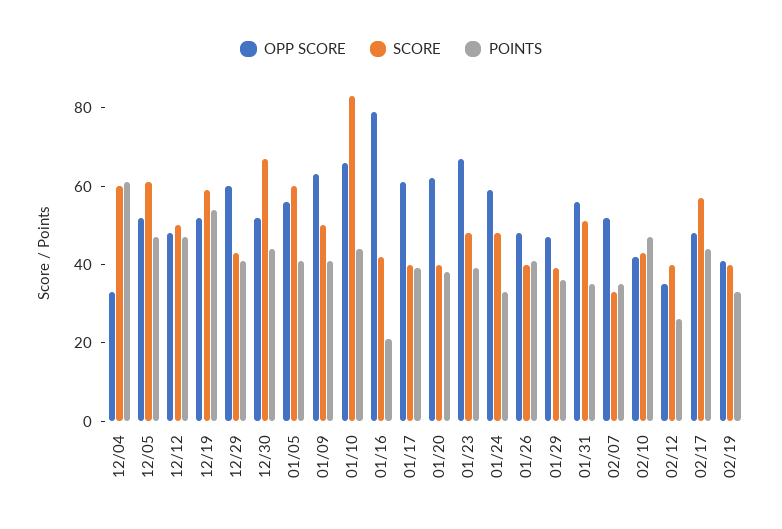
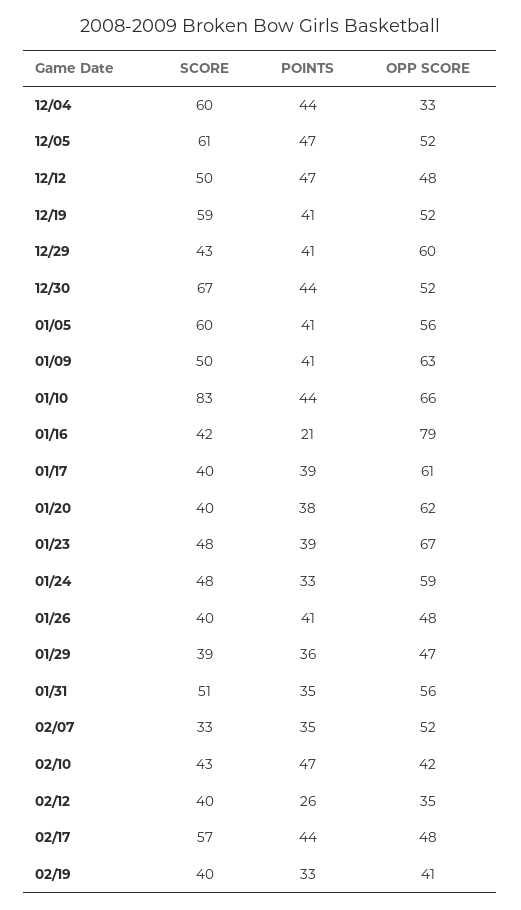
POINTS, 12/04: 60 -> 44
POINTS, 12/19: 55 -> 41

